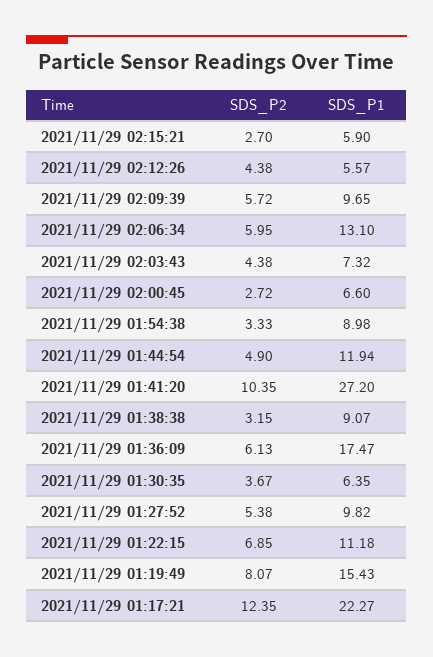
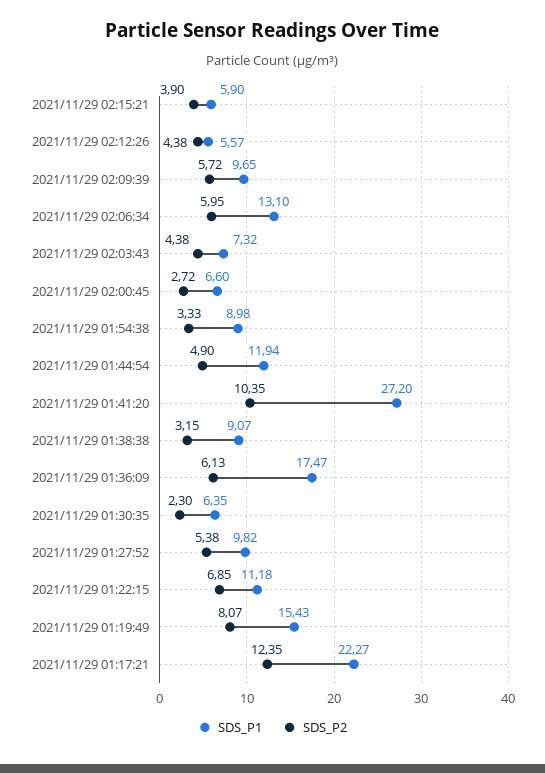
SDS_P2, 2021/11/29 02:15:21: 2.7 -> 3.9
SDS_P2, 2021/11/29 01:30:35: 3.67 -> 2.3

